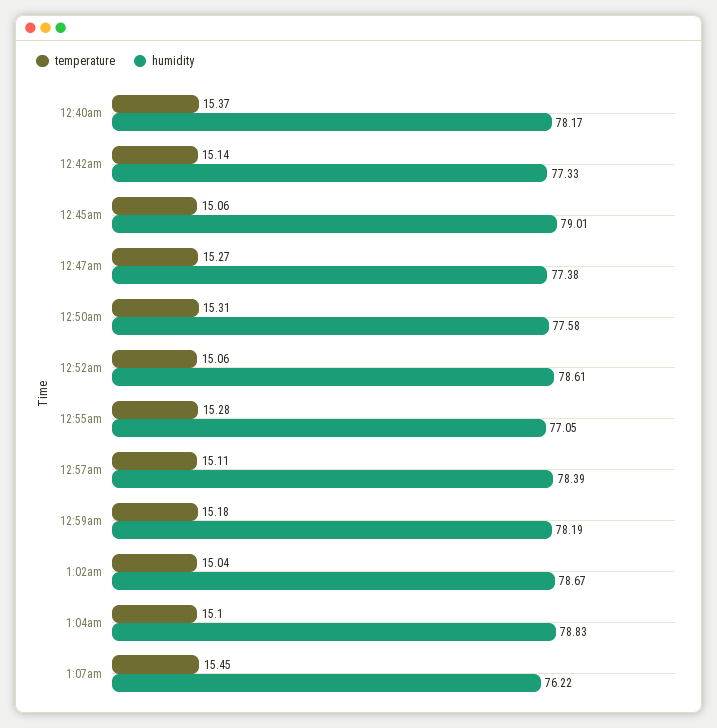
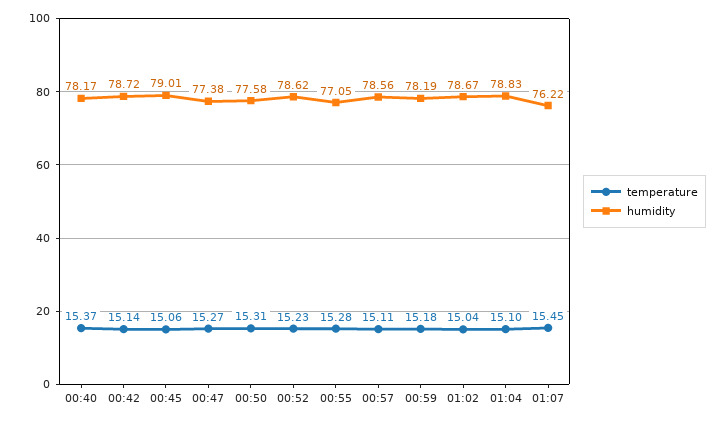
humidity, 12:42am: 77.33 -> 78.72
temperature, 12:52am: 15.06 -> 15.23
humidity, 12:52am: 78.61 -> 78.62
humidity, 12:57am: 78.39 -> 78.56

